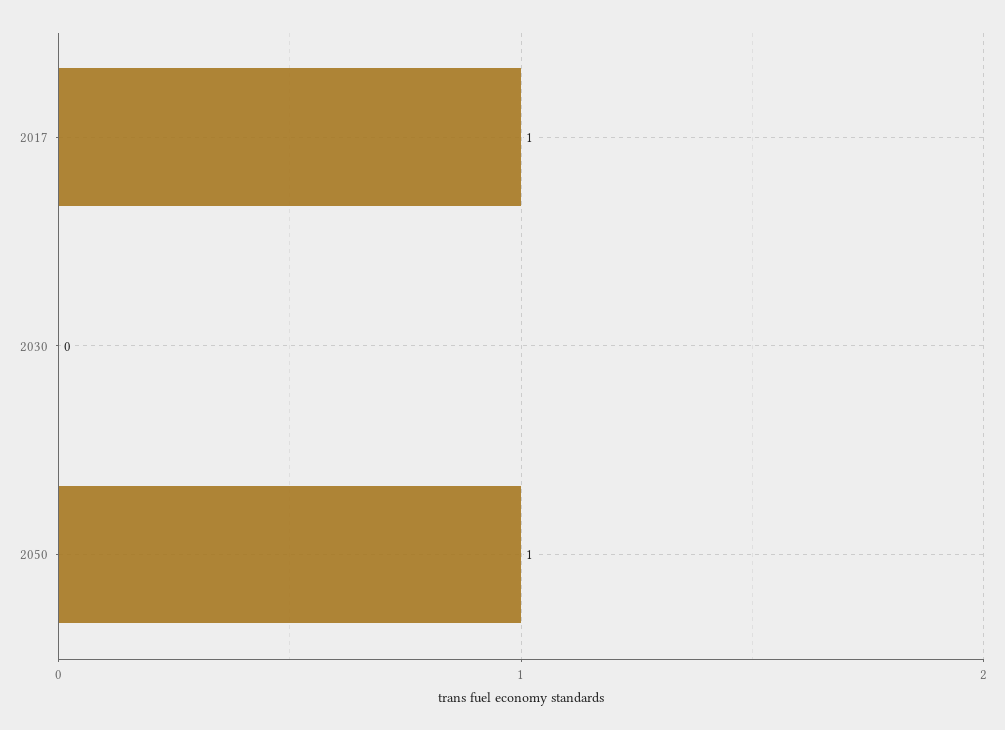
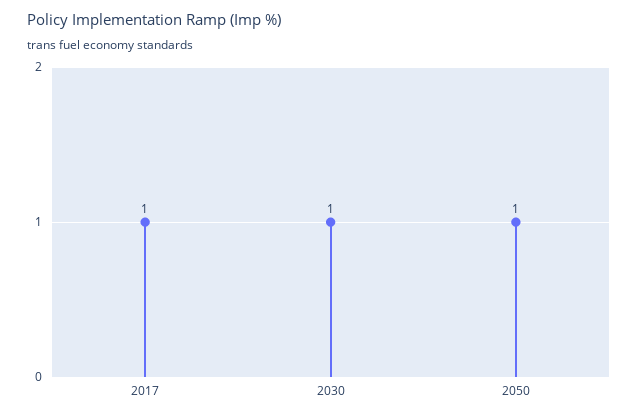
2030: 0 -> 1

